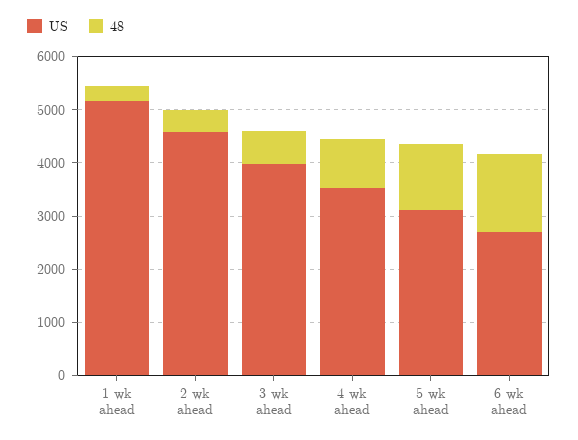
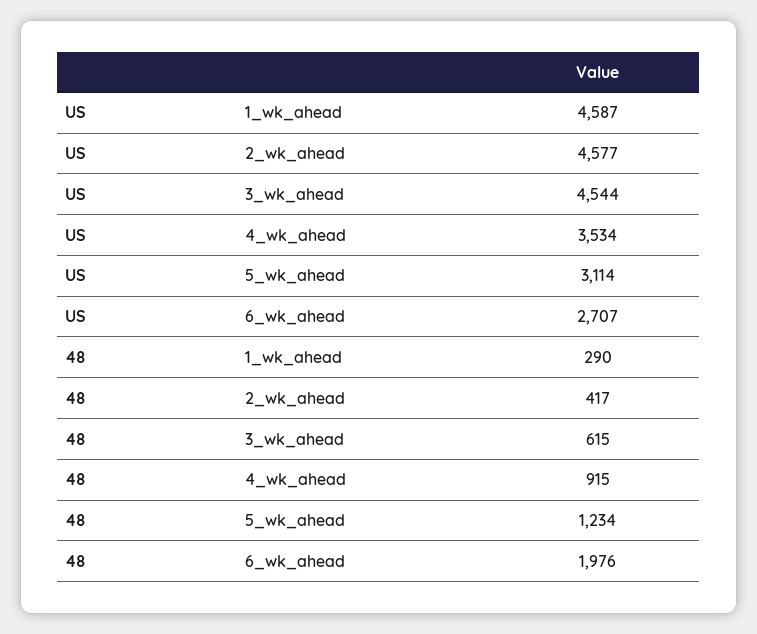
US, 1 wk ahead: 5200 -> 4587
US, 3 wk ahead: 4000 -> 4544
48, 6 wk ahead: 1400 -> 1976

